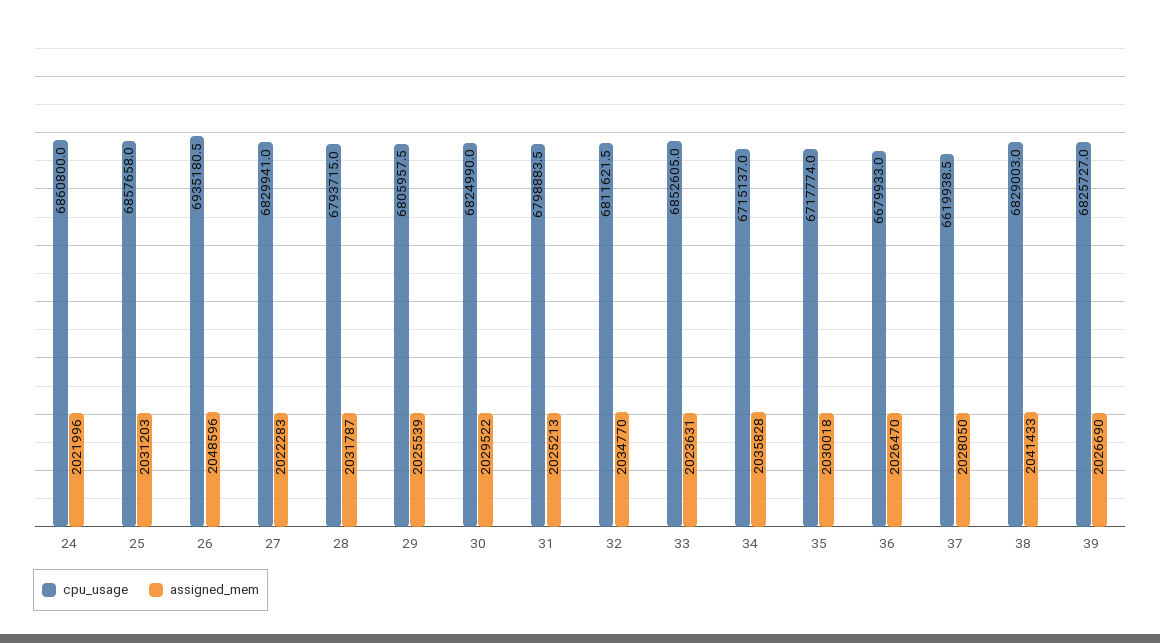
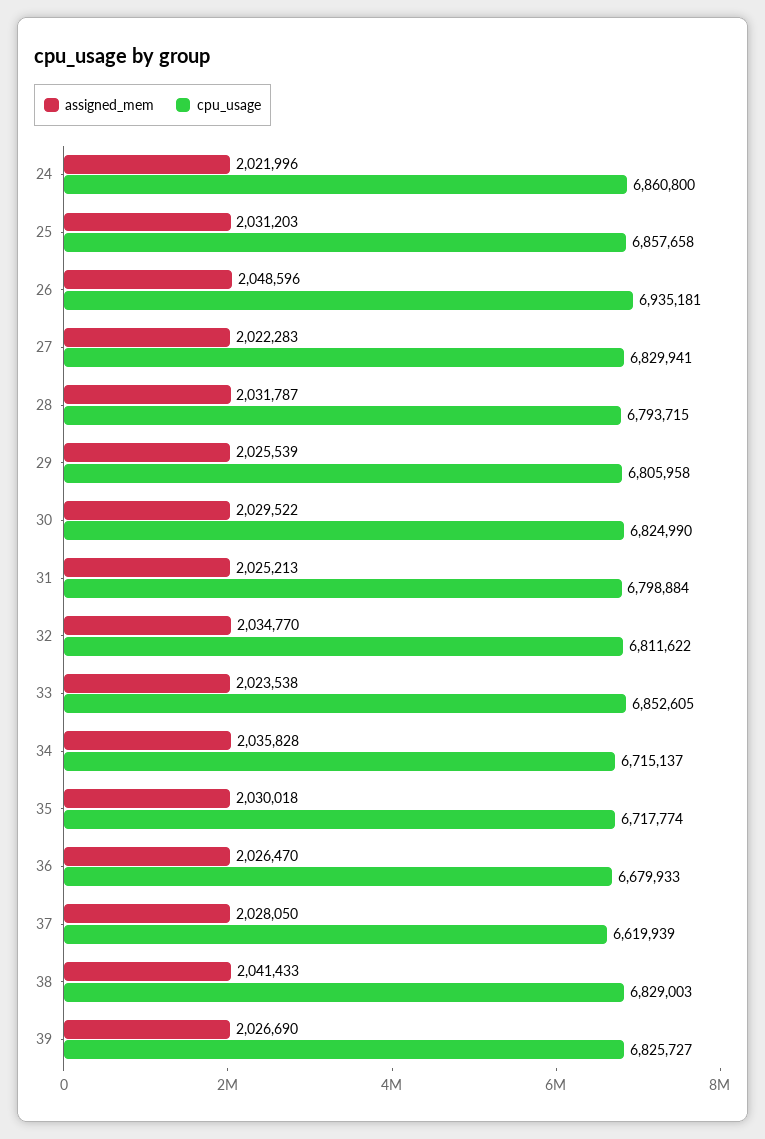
assigned_mem, 33: 2023631 -> 2023538

